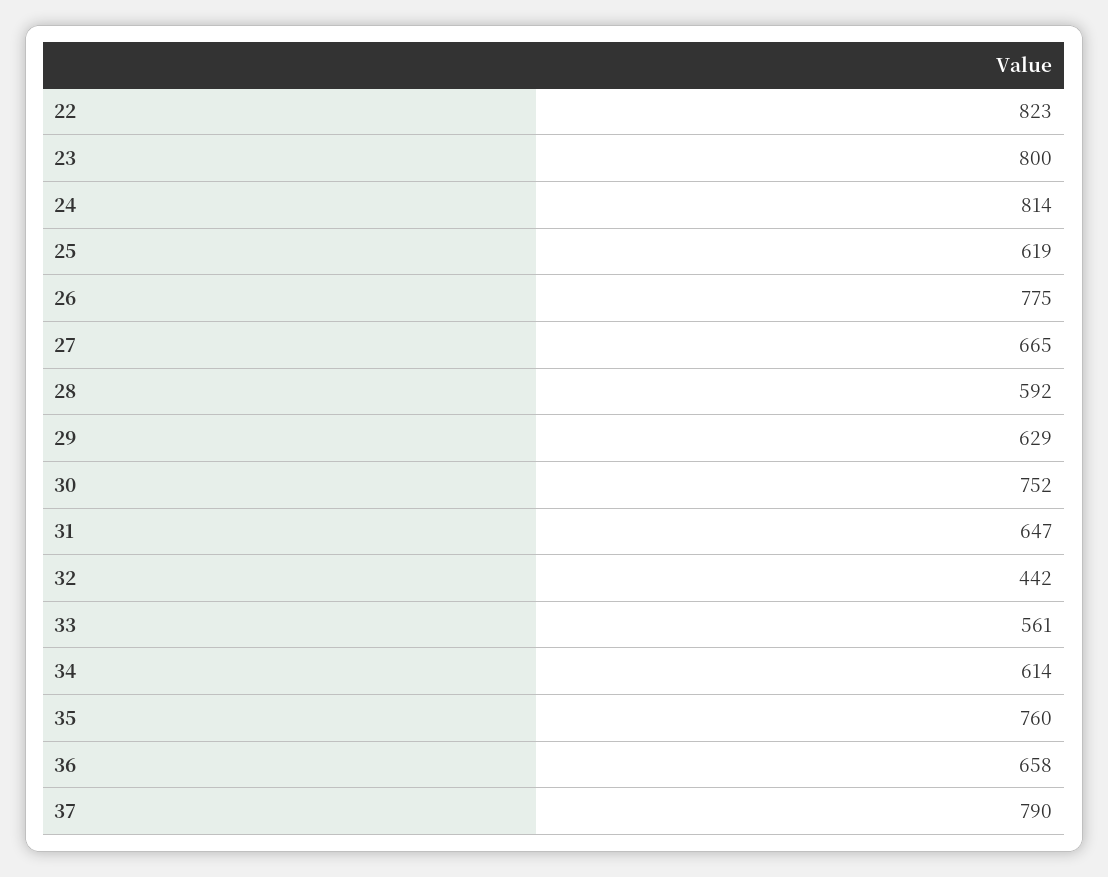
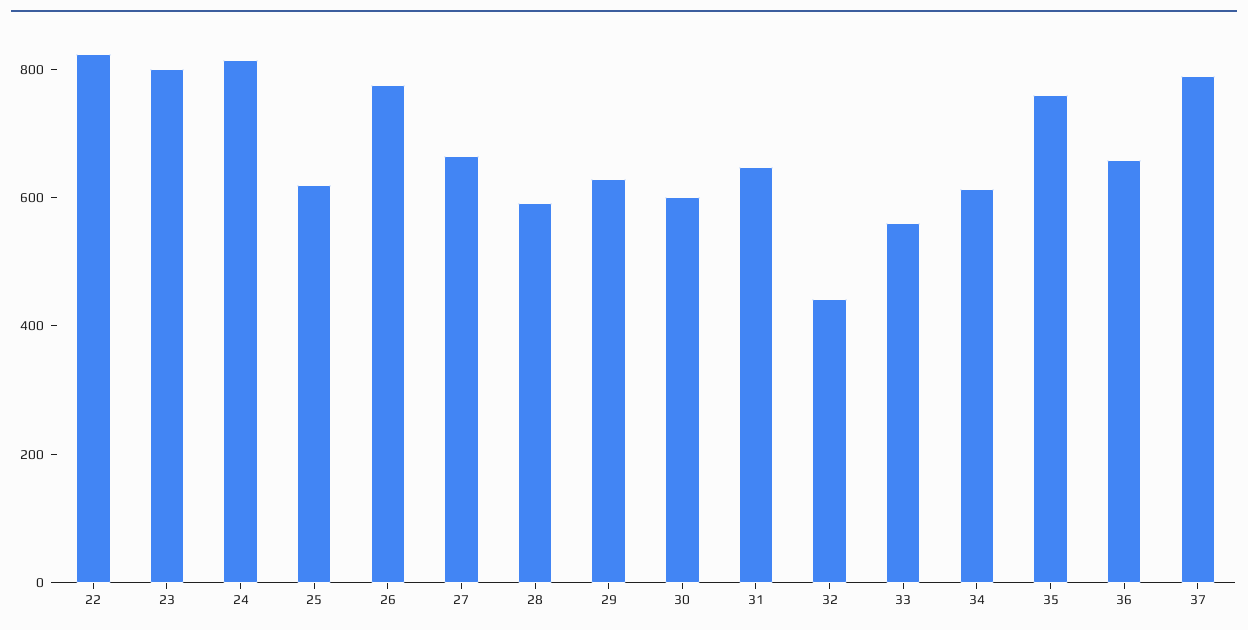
30: 752 -> 600

